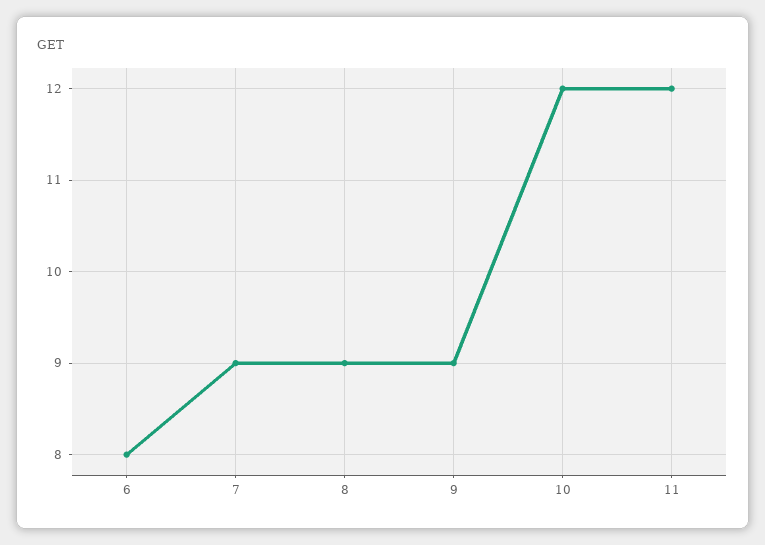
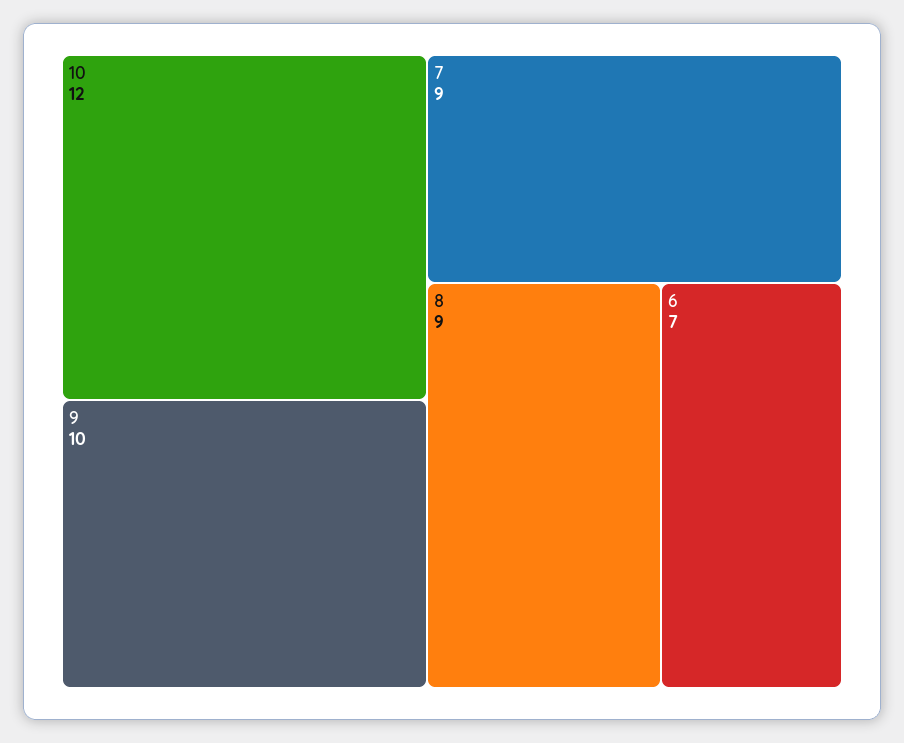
6: 8 -> 7
9: 9 -> 10
11: 12 -> none

